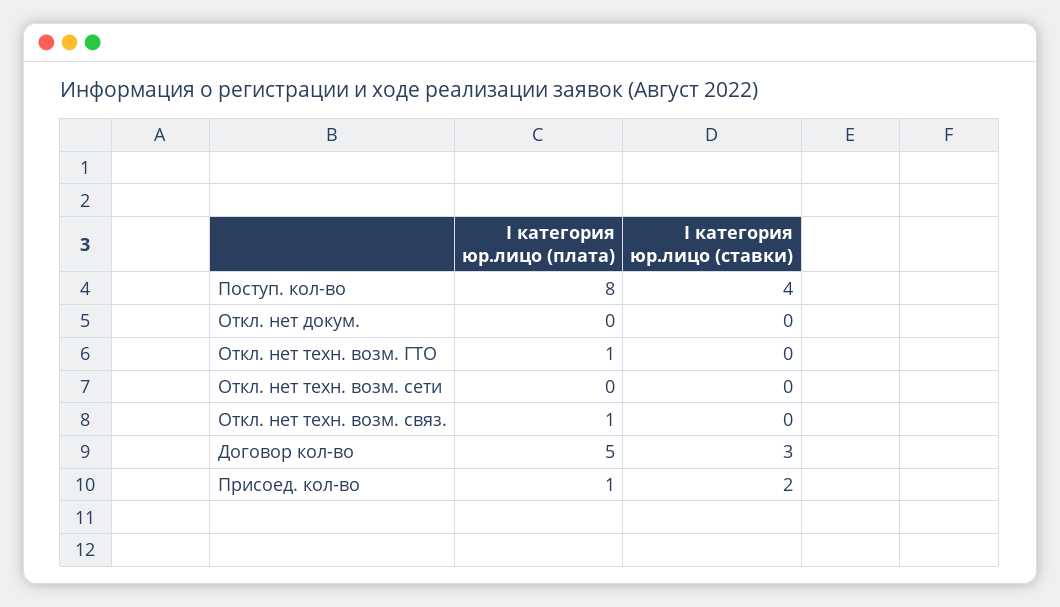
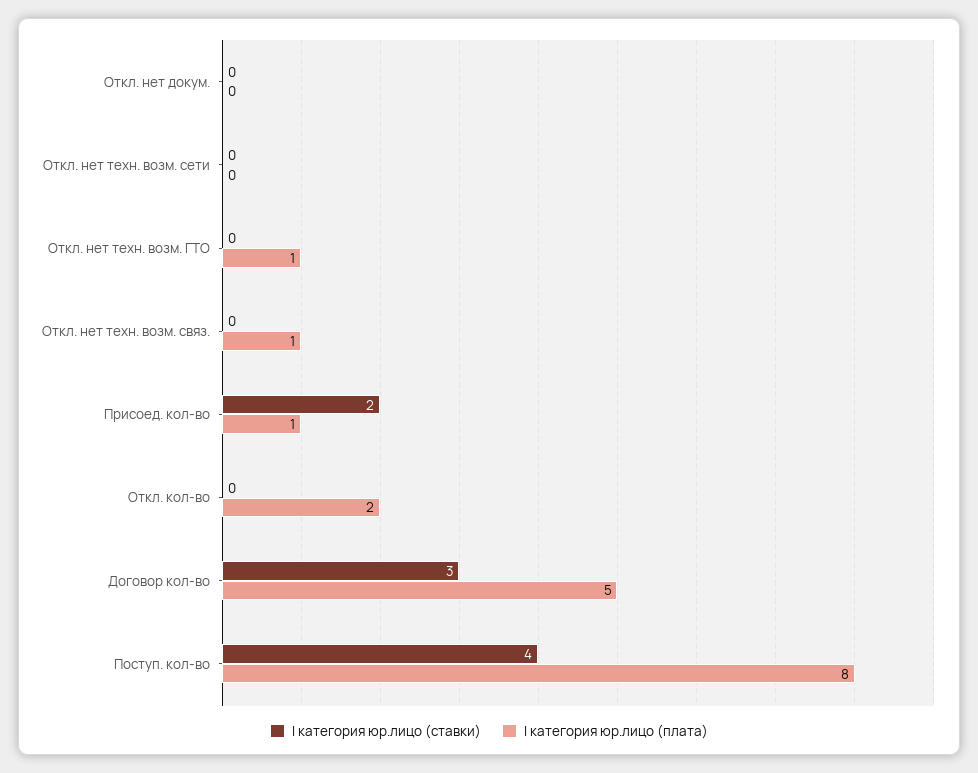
I категория юр.лицо (ставки), Откл. кол-во: none -> 0
I категория юр.лицо (плата), Откл. кол-во: none -> 2

